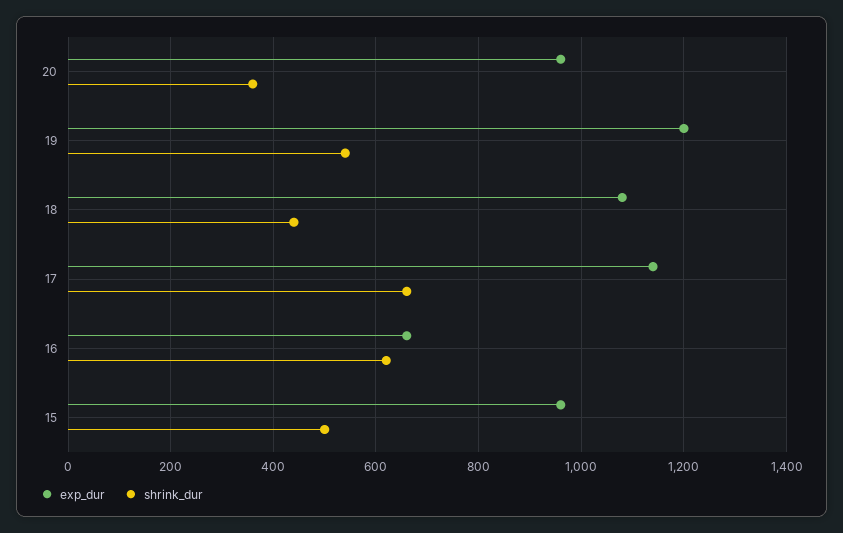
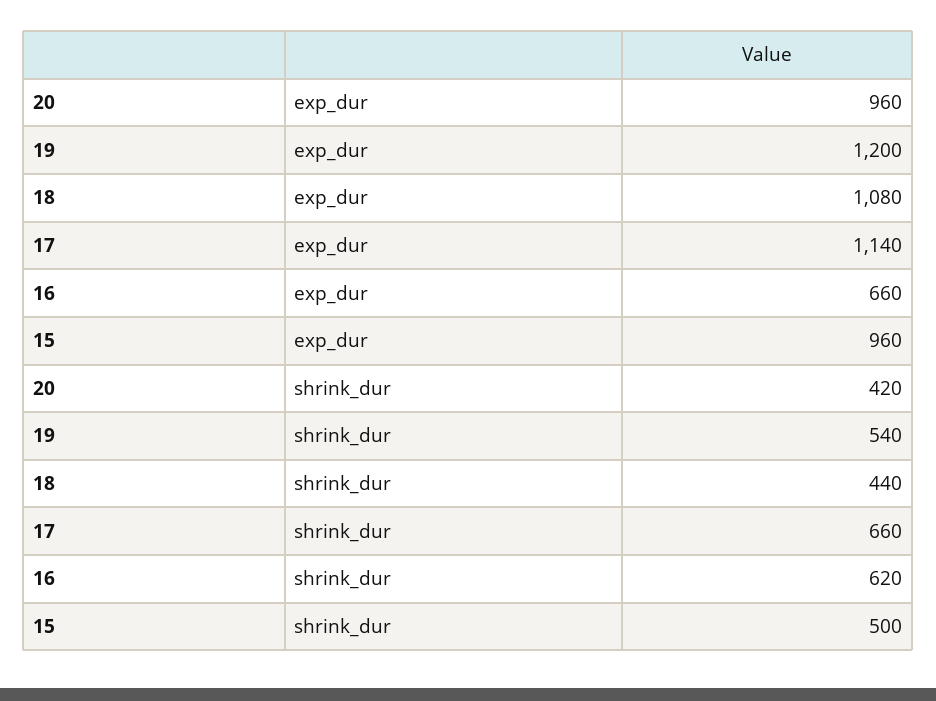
shrink_dur, 20: 360 -> 420

